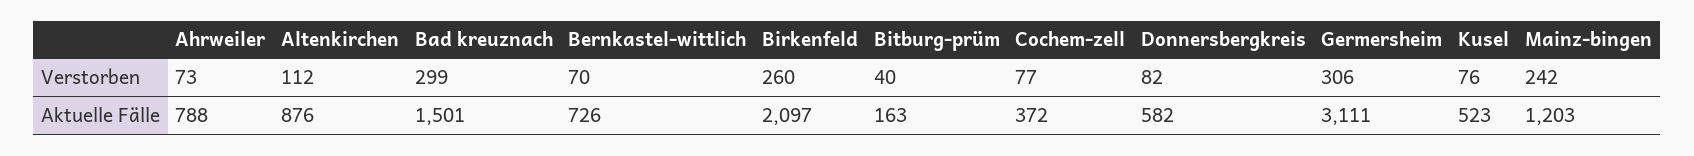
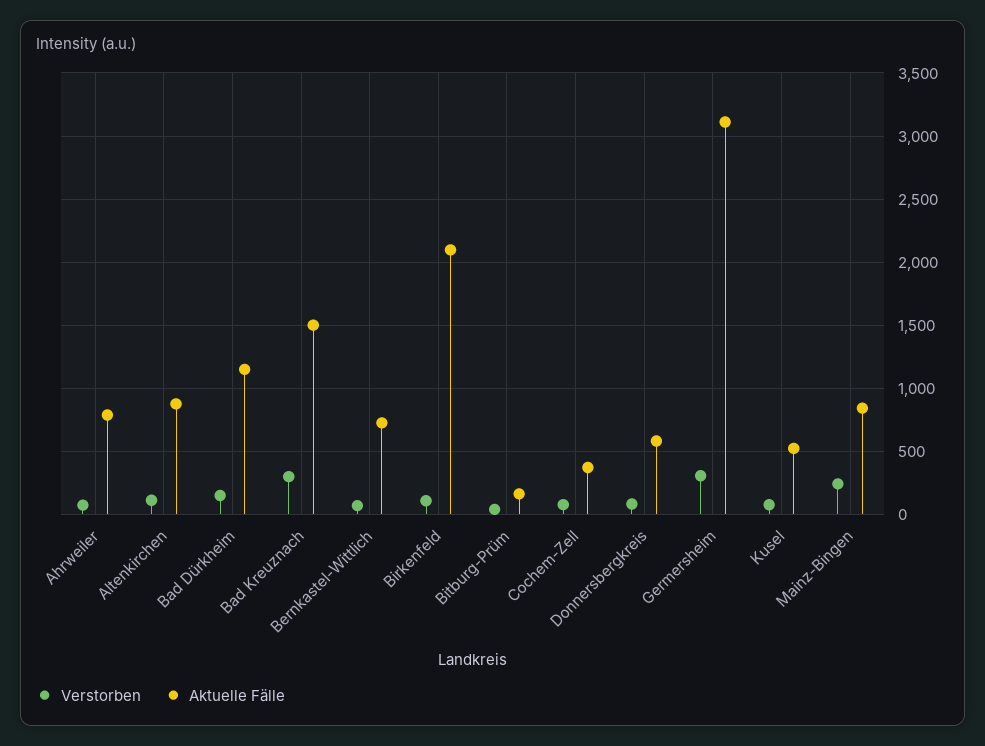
Verstorben, Birkenfeld: 260 -> 100
Aktuelle Fälle, Mainz-bingen: 1203 -> 850
Verstorben, Bad Dürkheim: none -> 150
Aktuelle Fälle, Bad Dürkheim: none -> 1150

